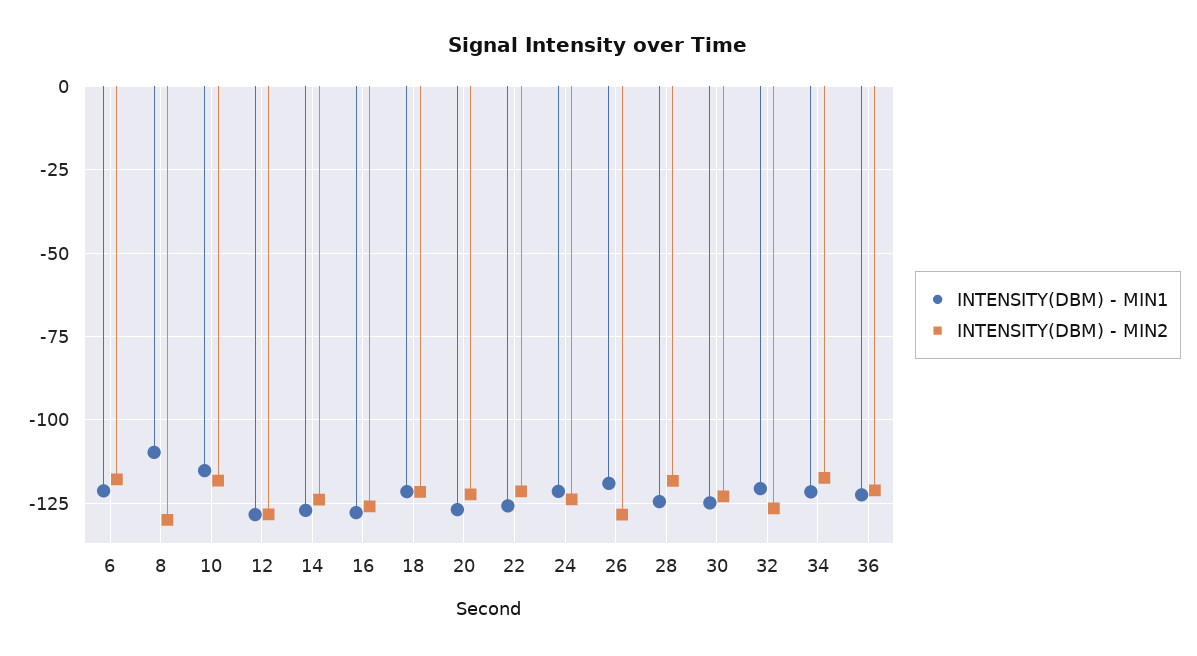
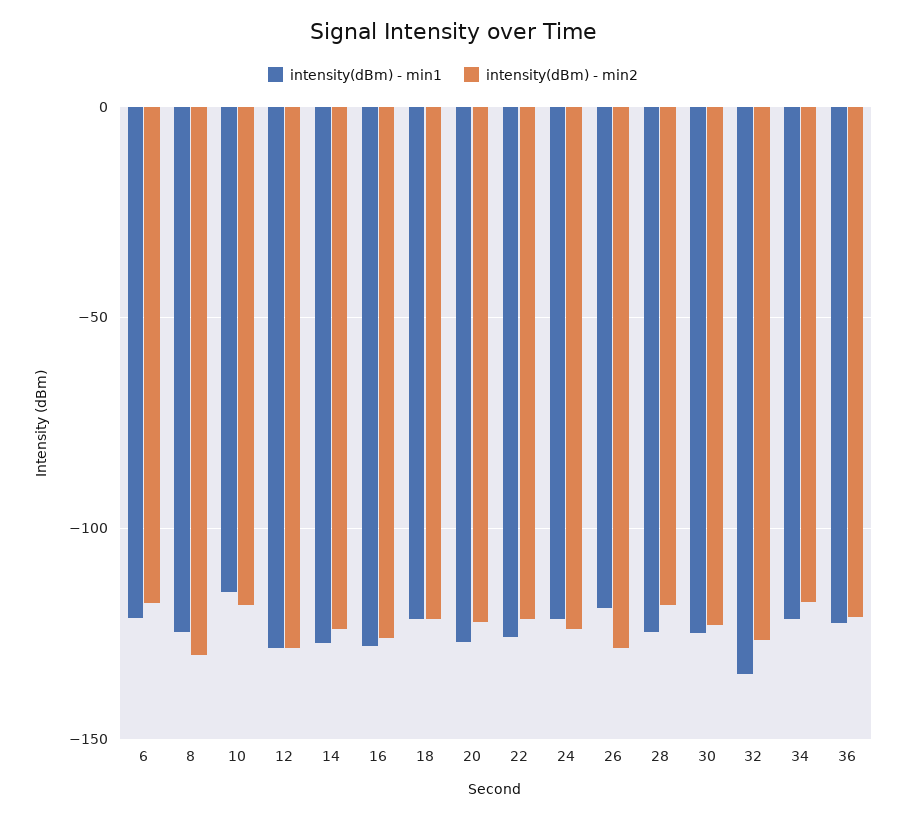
INTENSITY(DBM) - MIN1, 8: -110 -> -125
INTENSITY(DBM) - MIN1, 32: -120 -> -135

